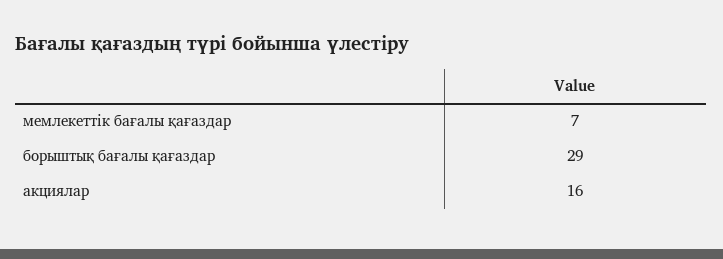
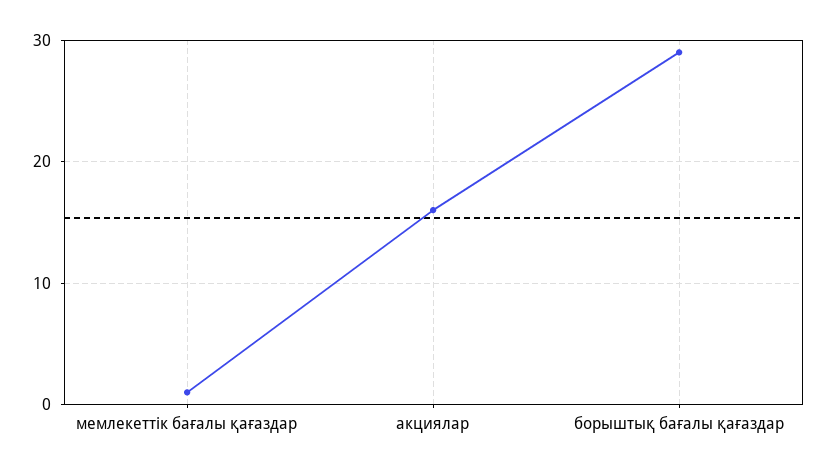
мемлекеттік бағалы қағаздар: 7 -> 1

